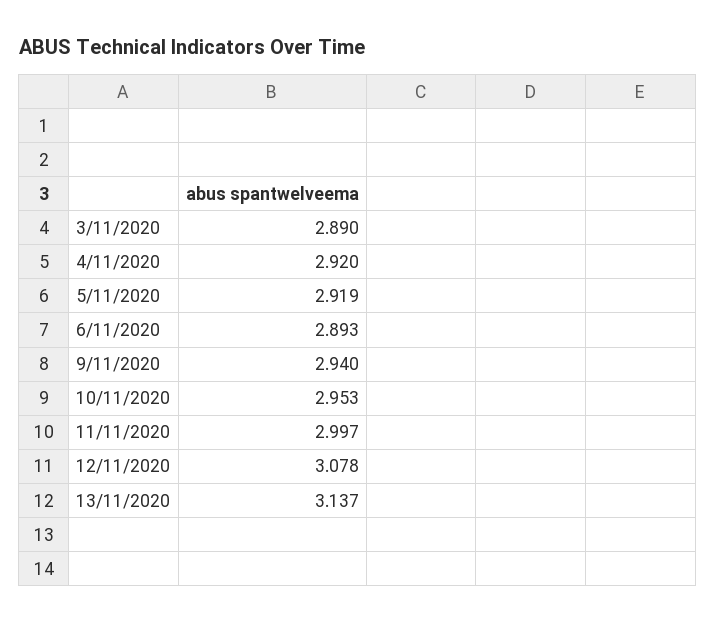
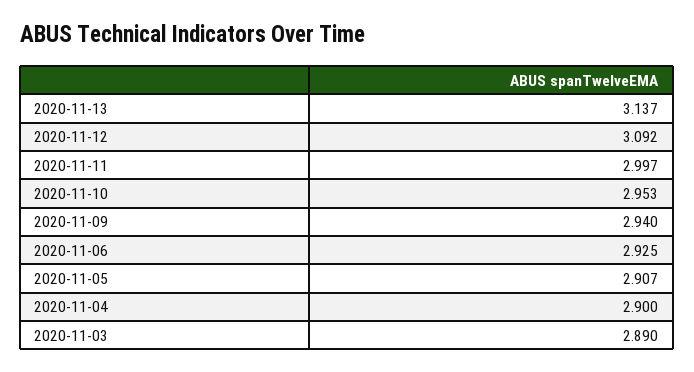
4/11/2020: 2.92 -> 2.9
5/11/2020: 2.919 -> 2.907
6/11/2020: 2.893 -> 2.925
12/11/2020: 3.078 -> 3.092

